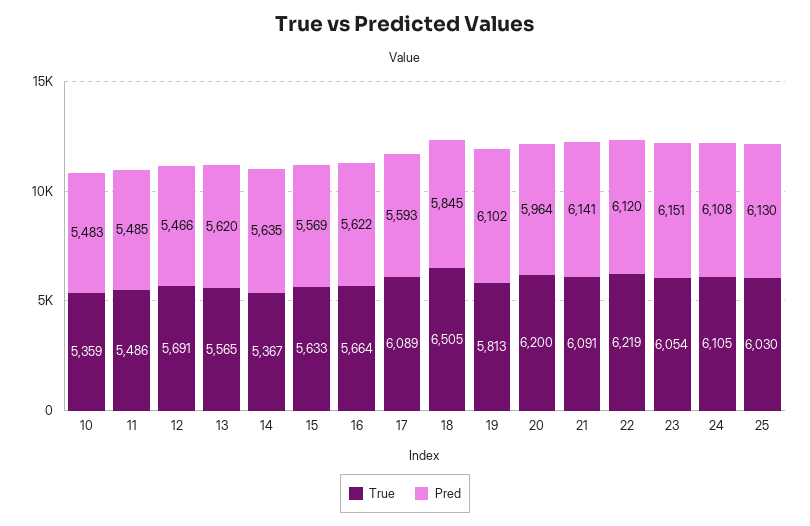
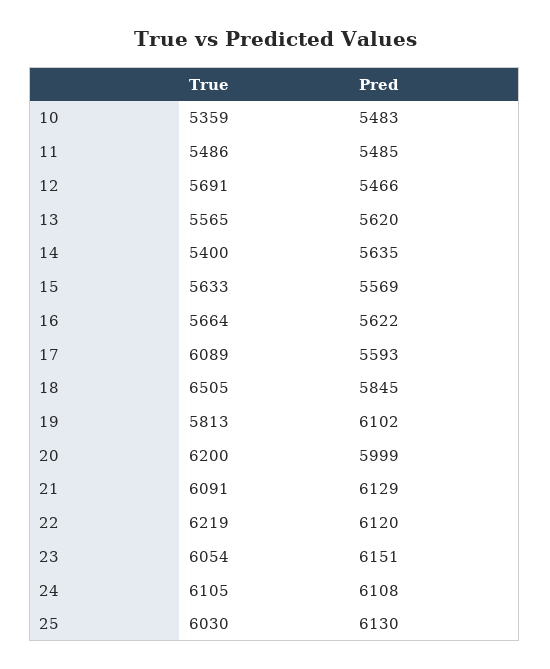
True, 14: 5367 -> 5400
Pred, 20: 5964 -> 5999
Pred, 21: 6141 -> 6129

